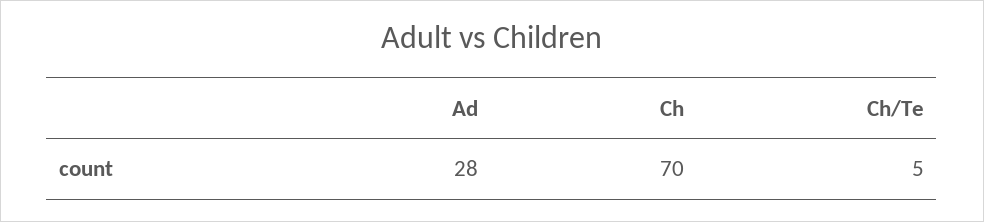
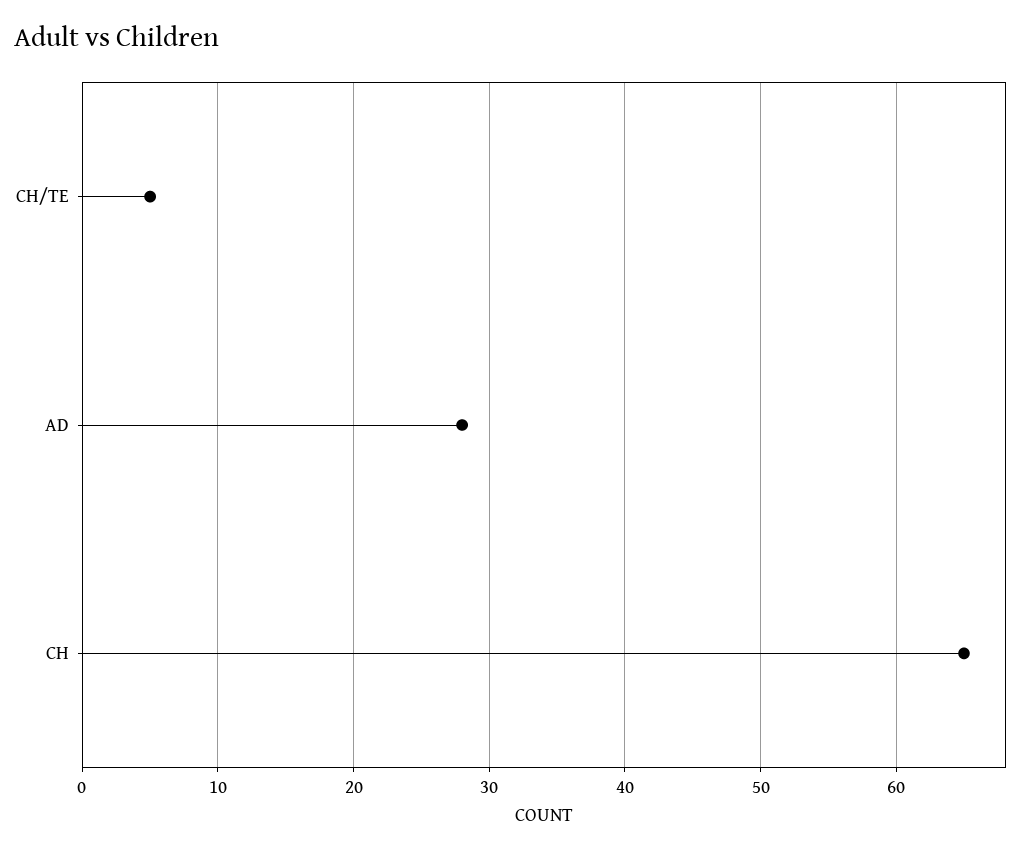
Ch: 70 -> 65

